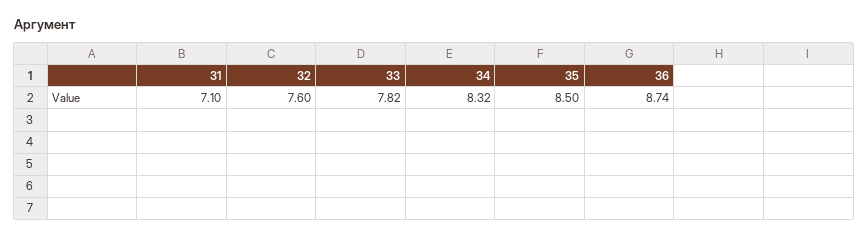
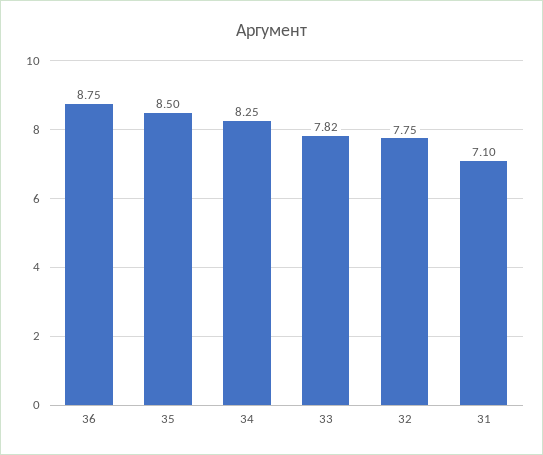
32: 7.6 -> 7.75
34: 8.32 -> 8.25
36: 8.74 -> 8.75

